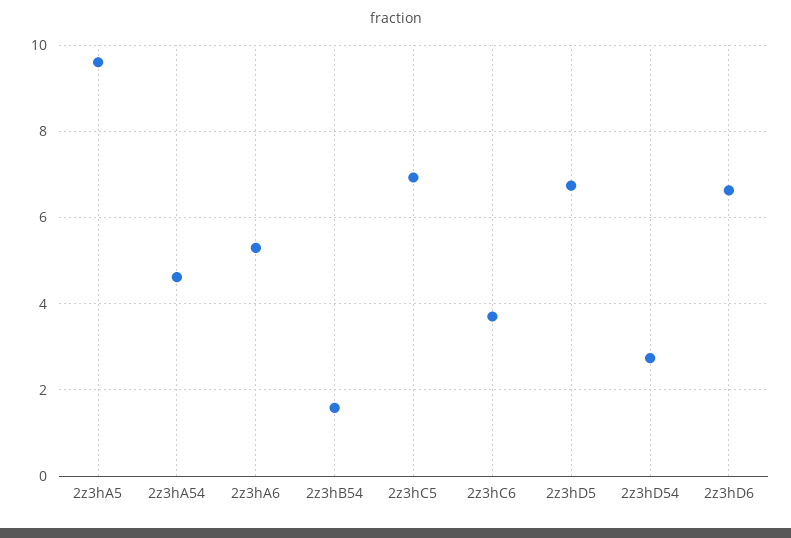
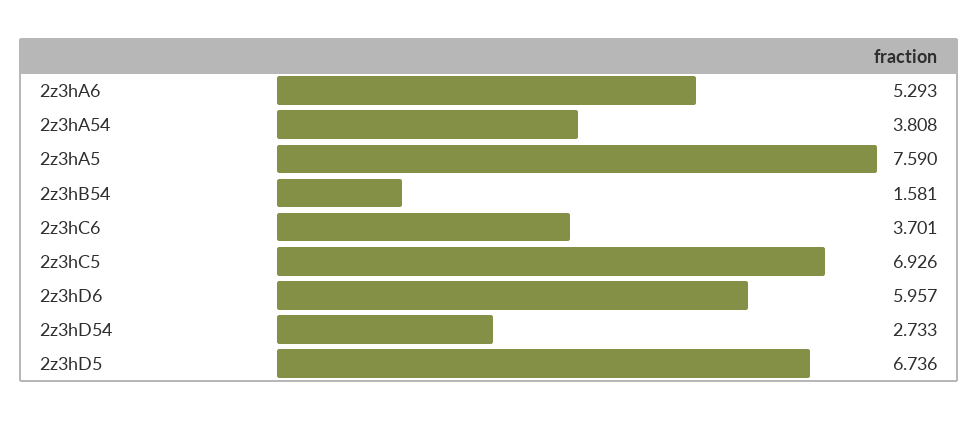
2z3hA5: 9.6 -> 7.59
2z3hA54: 4.6 -> 3.808
2z3hD6: 6.6 -> 5.957

